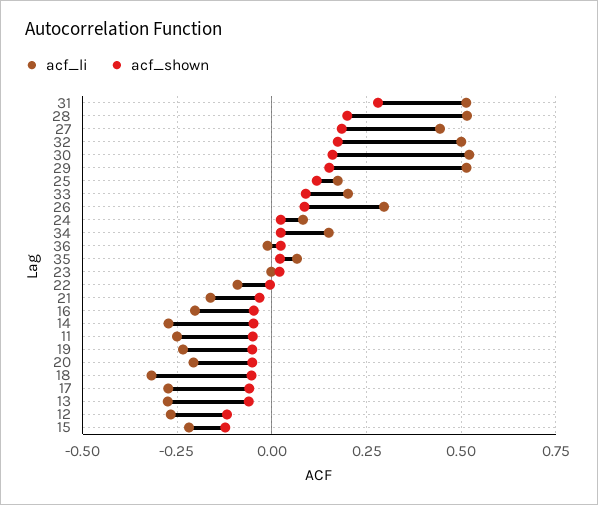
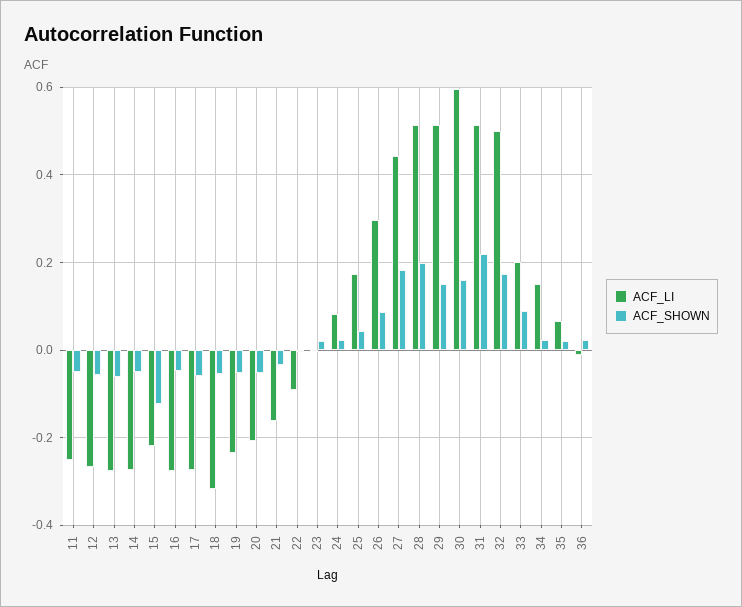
acf_shown, 31: 0.275 -> 0.22
acf_li, 30: 0.525 -> 0.6
acf_shown, 25: 0.125 -> 0.04
acf_li, 16: -0.2 -> -0.28
acf_shown, 12: -0.125 -> -0.06

